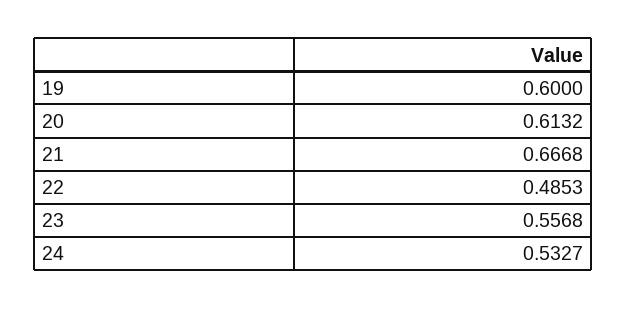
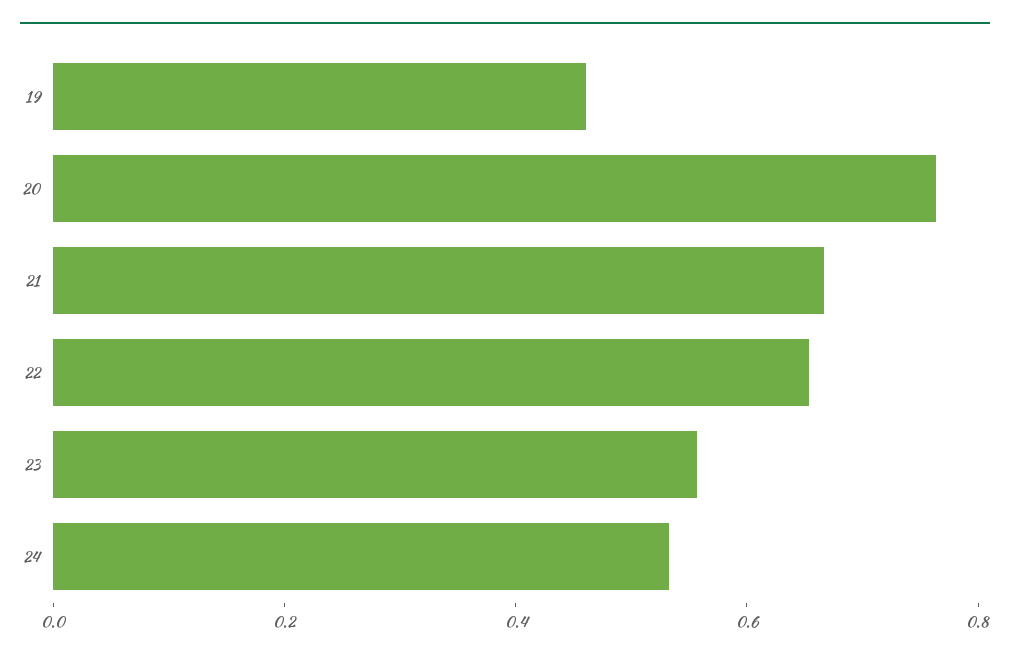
19: 0.6 -> 0.45
20: 0.6132 -> 0.75
22: 0.4853 -> 0.65

